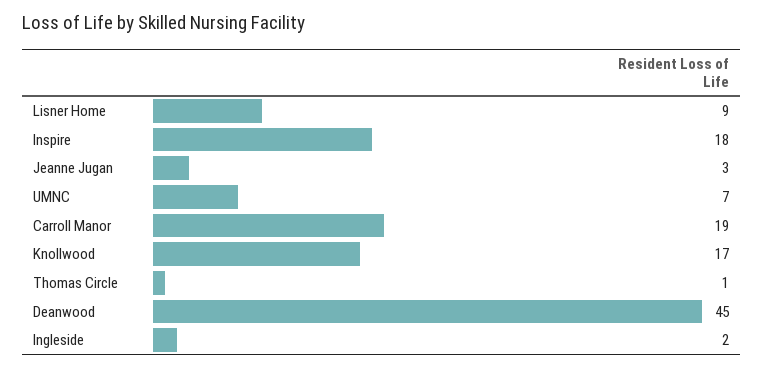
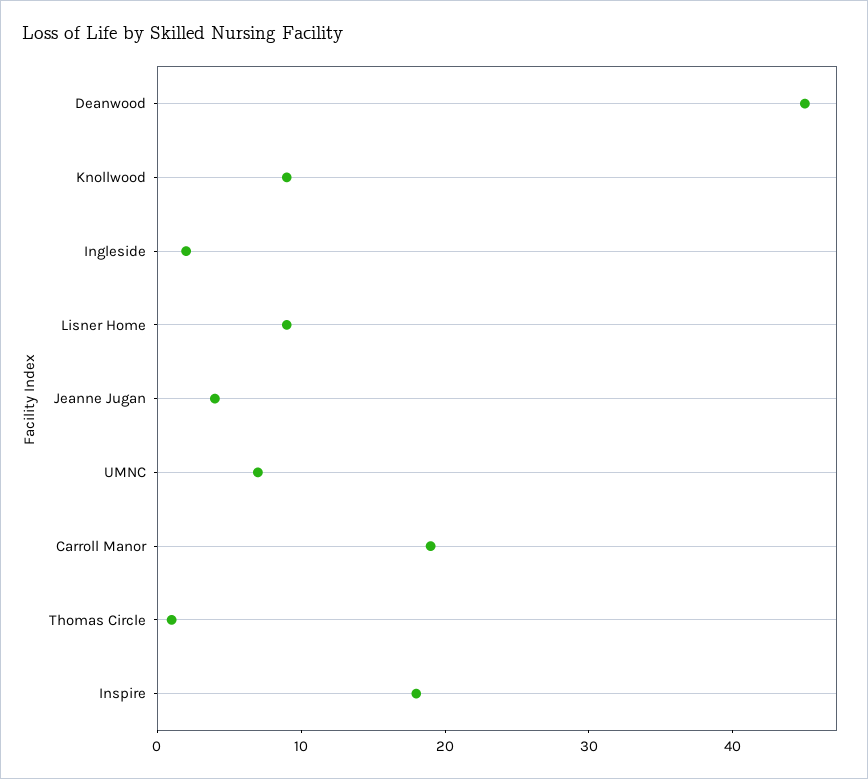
Jeanne Jugan: 3 -> 4
Knollwood: 17 -> 9

